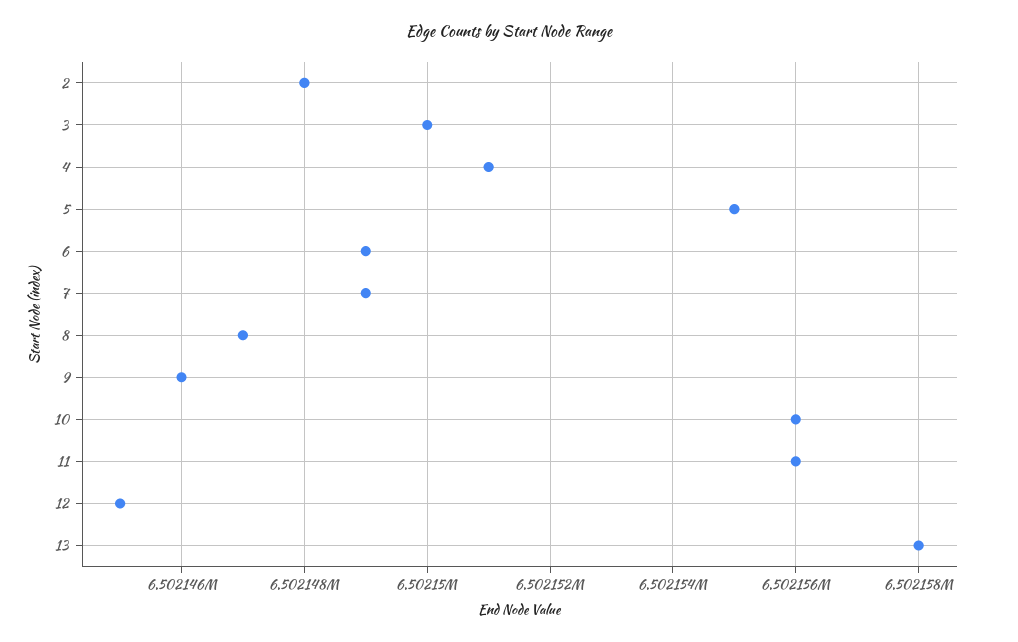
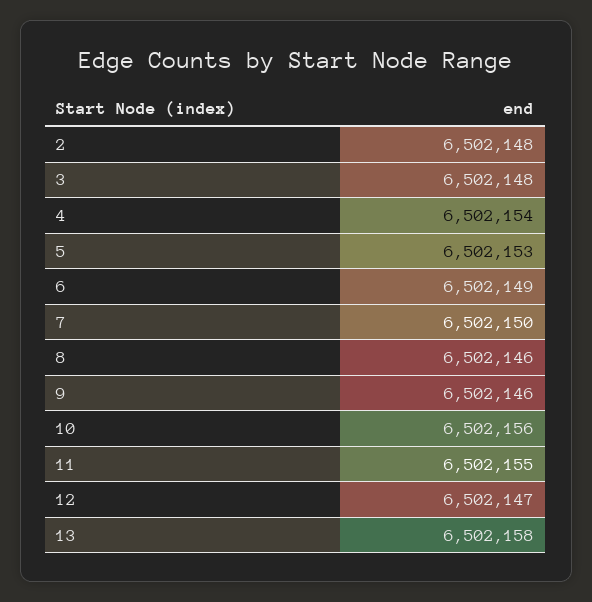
3: 6502150 -> 6502148
4: 6502151 -> 6502154
5: 6502155 -> 6502153
7: 6502149 -> 6502150
8: 6502147 -> 6502146
11: 6502156 -> 6502155
12: 6502145 -> 6502147

